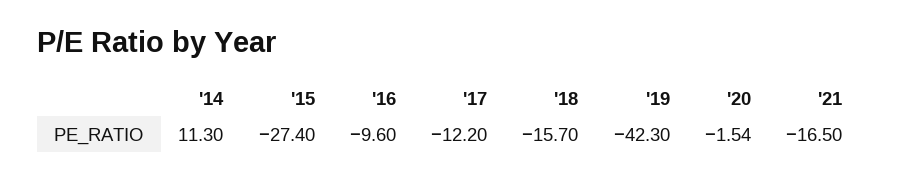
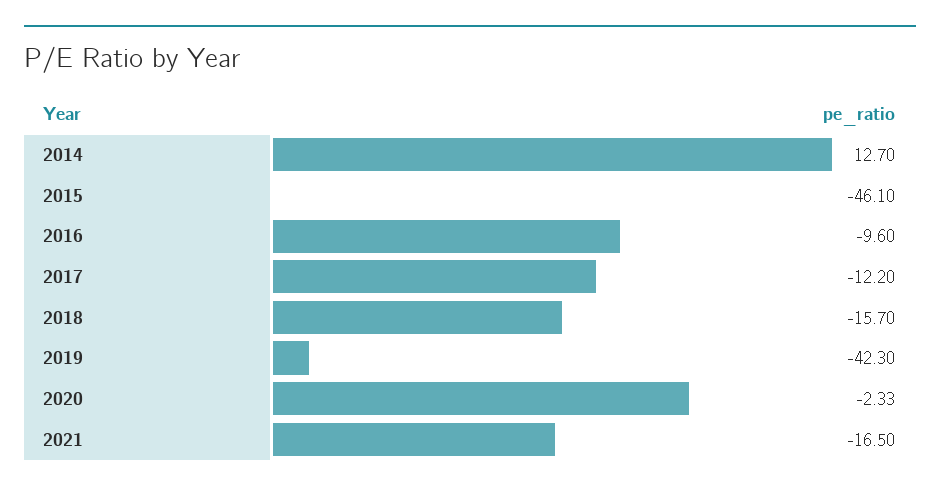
'14: 11.3 -> 12.7
'15: -27.4 -> -46.1
'20: -1.54 -> -2.33

